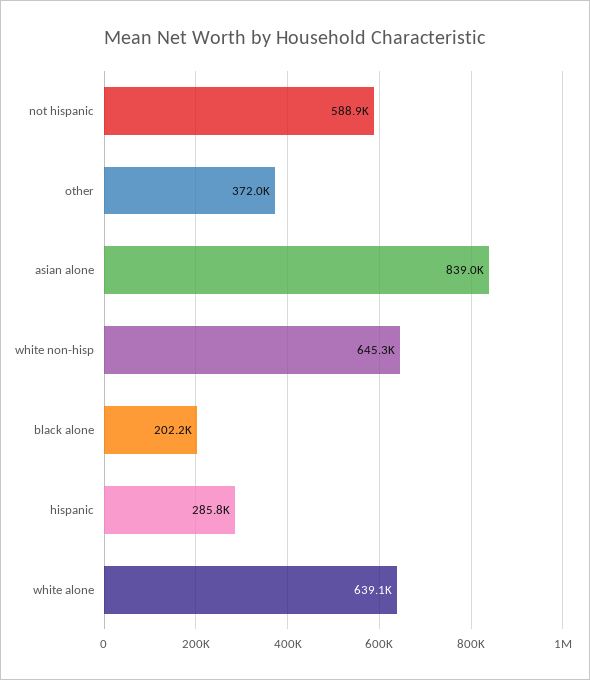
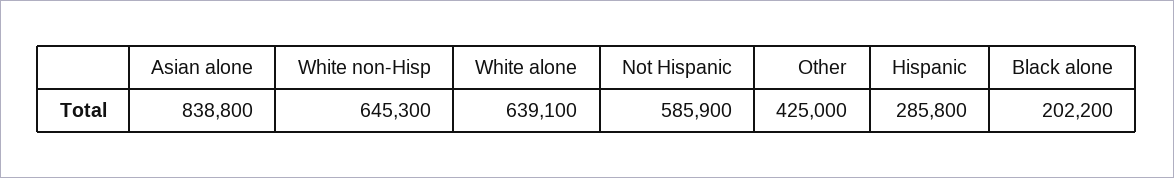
not hispanic: 588900 -> 585900
other: 372000 -> 425000
asian alone: 839000 -> 838800

